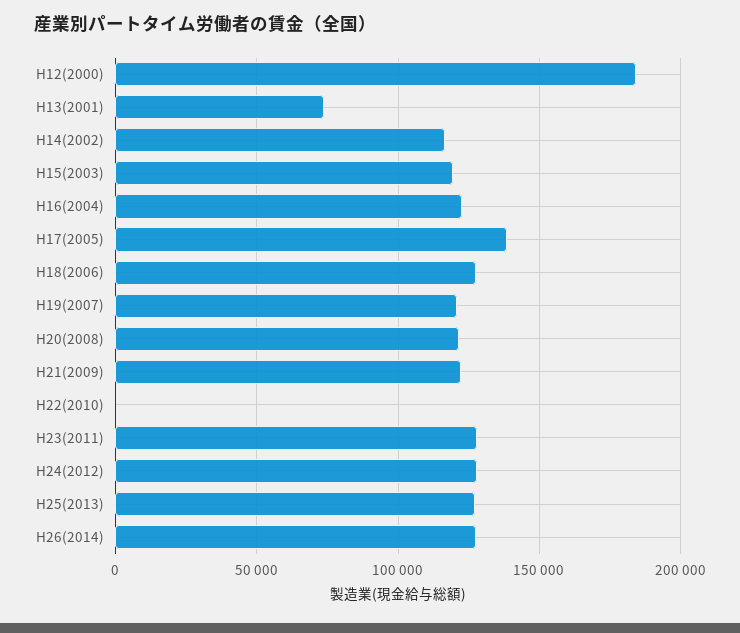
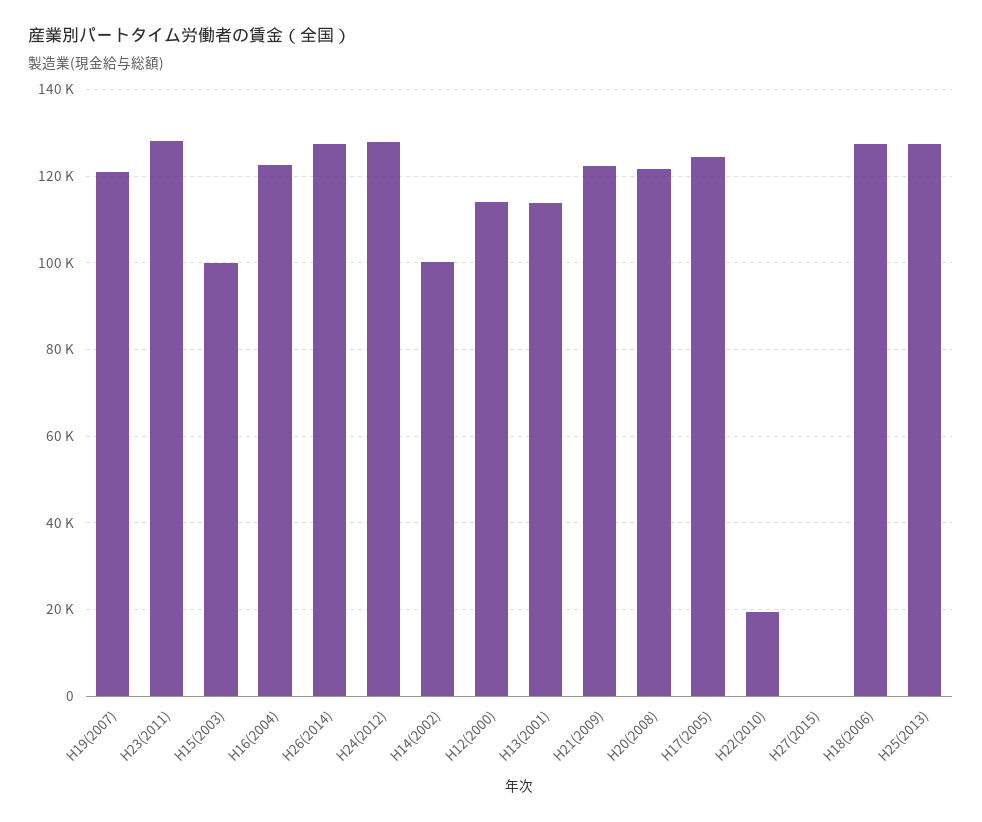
H12(2000): 185000 -> 114000
H13(2001): 75000 -> 114000
H14(2002): 115000 -> 100000
H15(2003): 120000 -> 100000
H17(2005): 140000 -> 124000
H22(2010): 0 -> 20000
H27(2015): none -> 0

